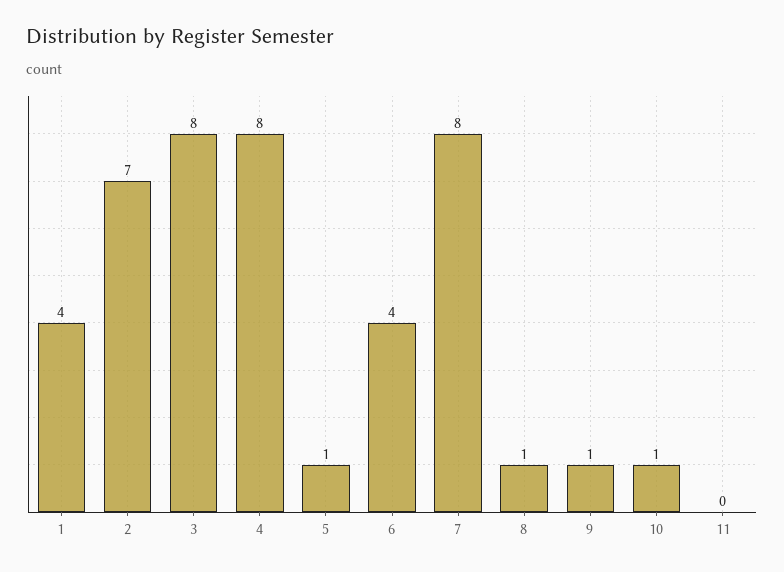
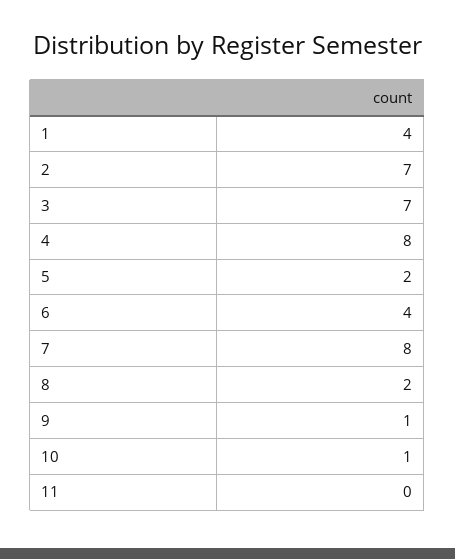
3: 8 -> 7
5: 1 -> 2
8: 1 -> 2

